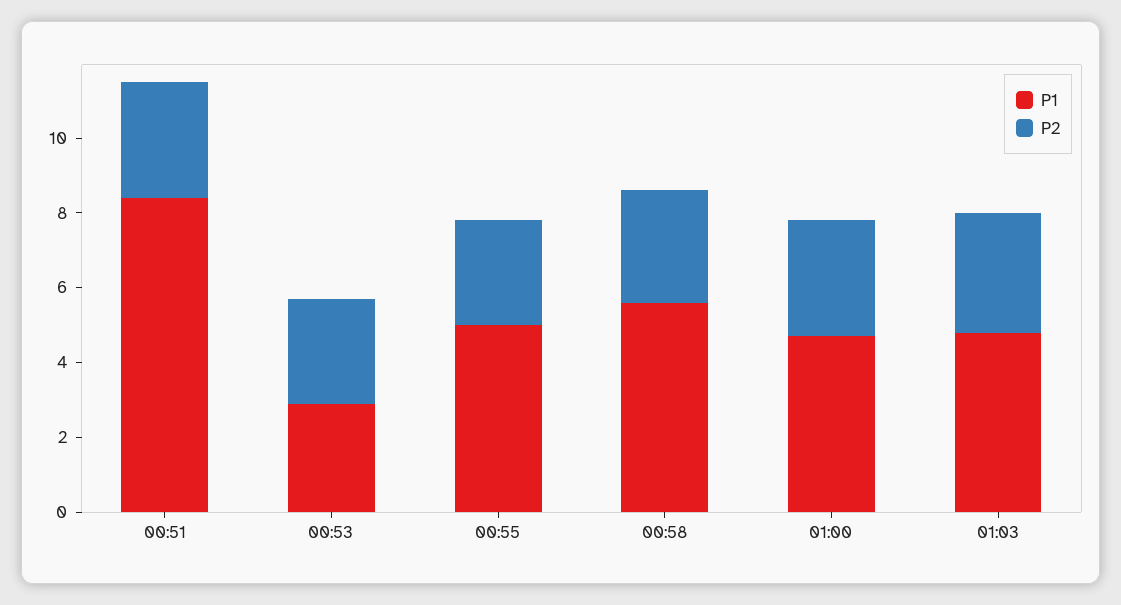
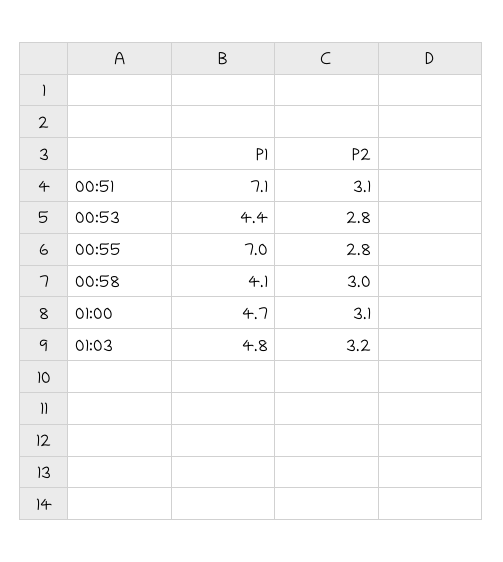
P1, 00:51: 8.5 -> 7.1
P1, 00:53: 3 -> 4.4
P1, 00:55: 5 -> 7
P1, 00:58: 5.5 -> 4.1

